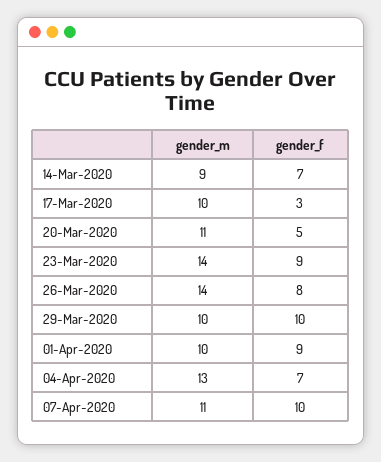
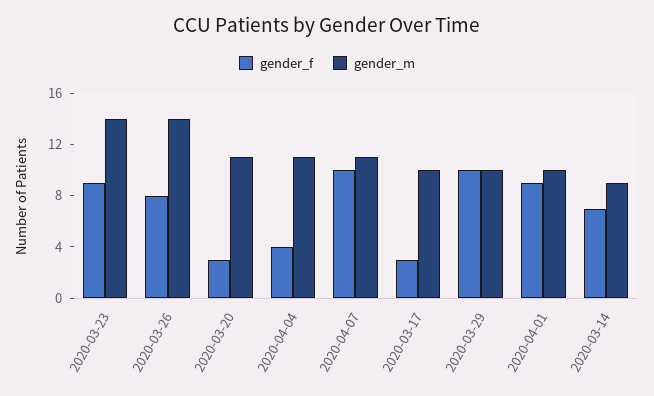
gender_f, 20-Mar-2020: 5 -> 3
gender_m, 04-Apr-2020: 13 -> 11
gender_f, 04-Apr-2020: 7 -> 4

